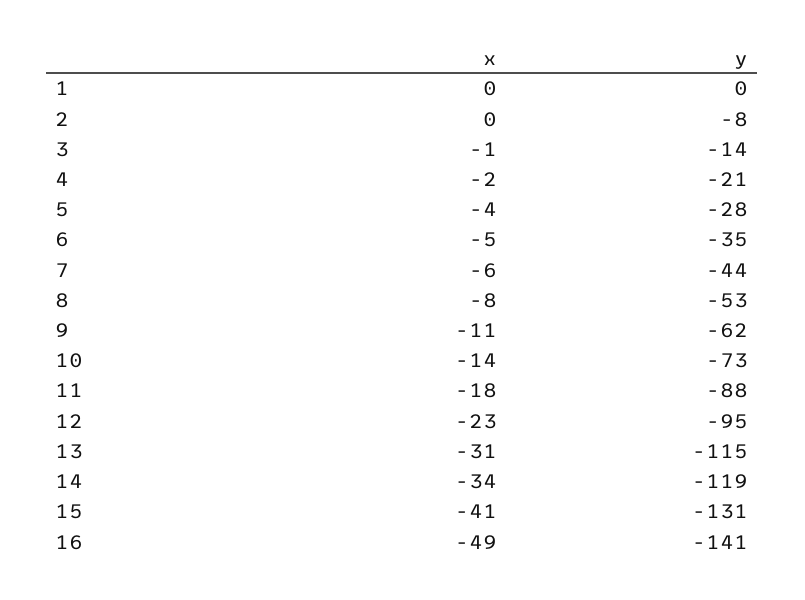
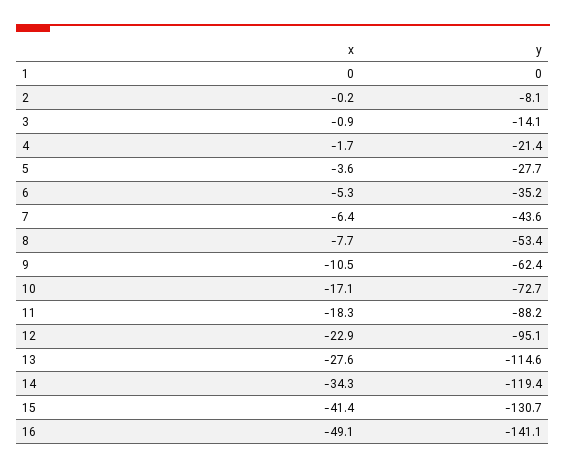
x, 10: -14 -> -17.1
x, 13: -31 -> -27.6

